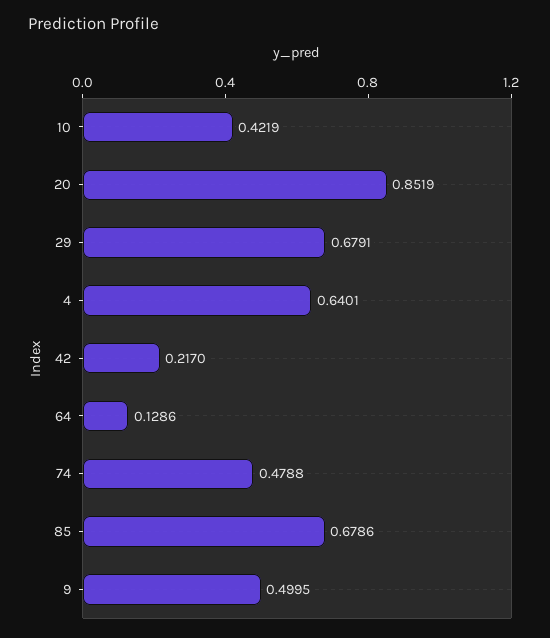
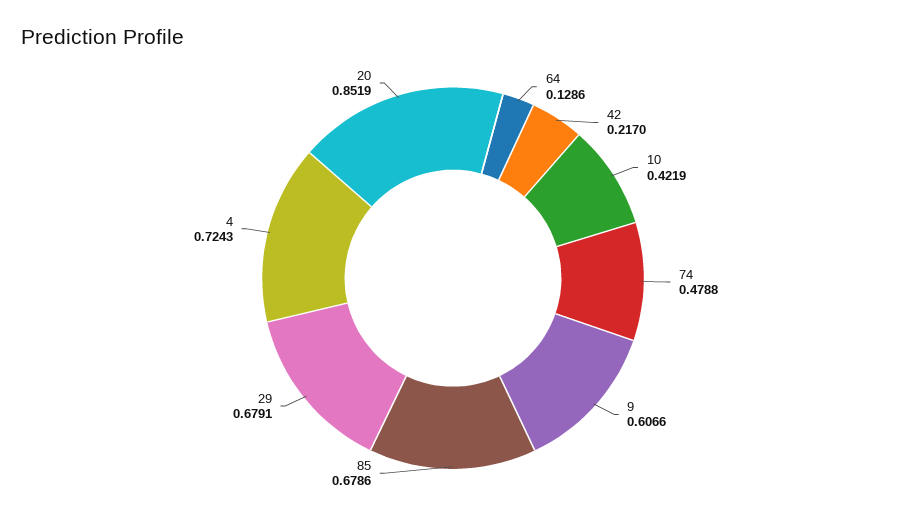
4: 0.6401 -> 0.7243
9: 0.4995 -> 0.6066

